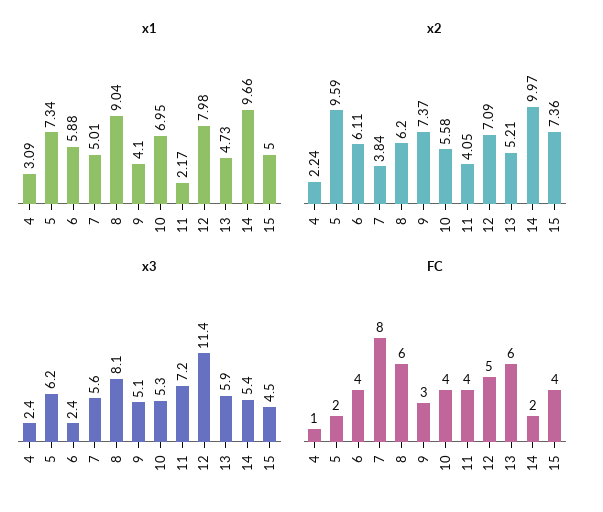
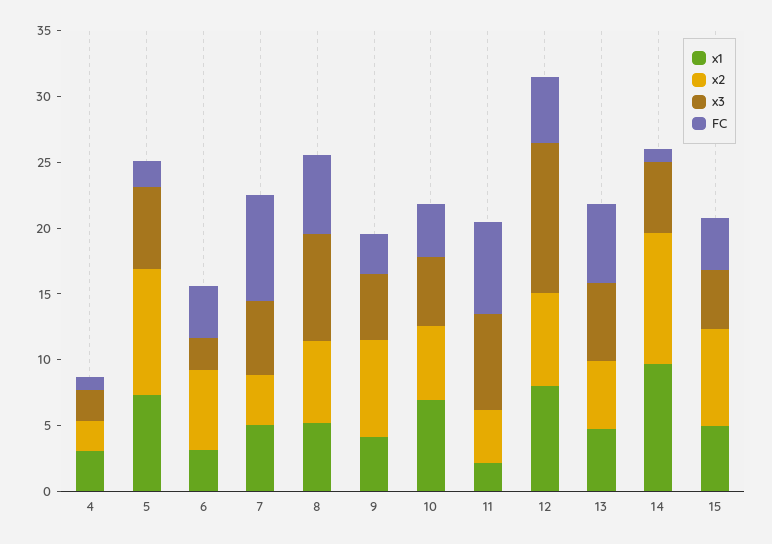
x1, 6: 5.88 -> 3
x1, 8: 9.04 -> 5
FC, 11: 4 -> 7
FC, 14: 2 -> 1

